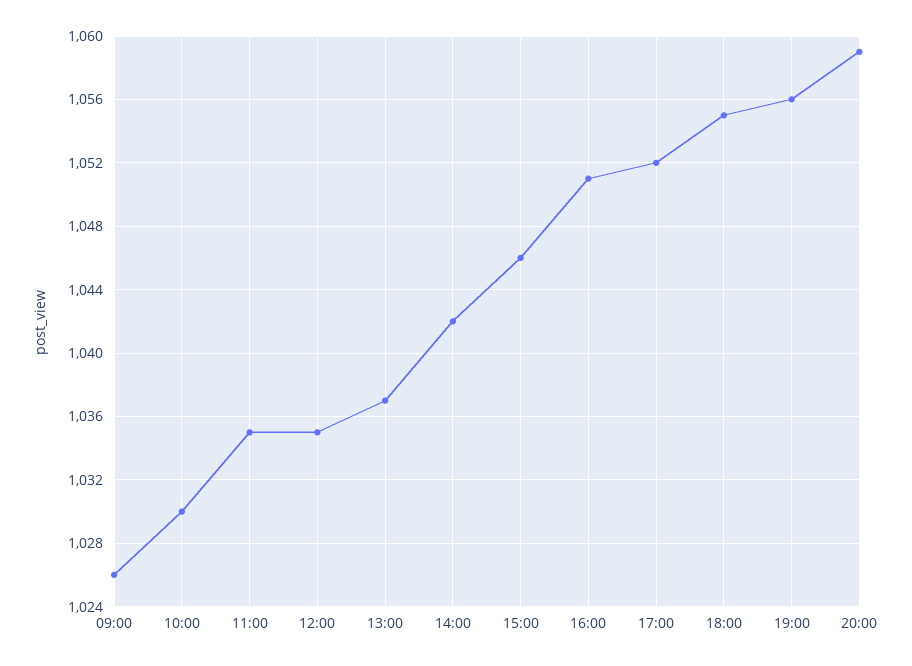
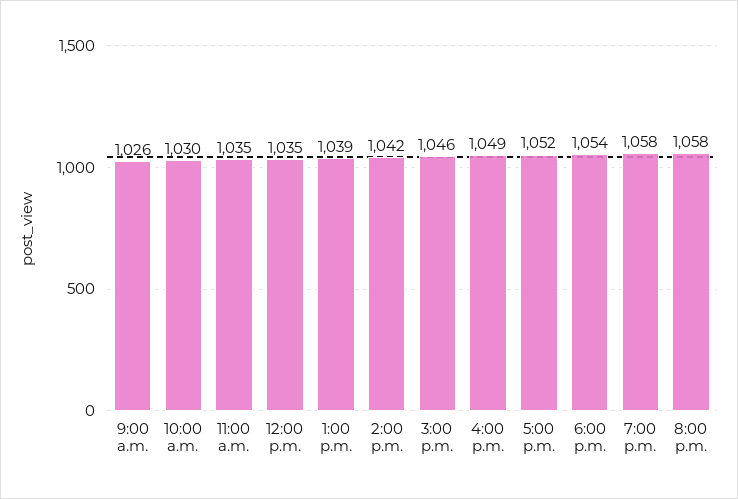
13:00: 1037 -> 1039
16:00: 1051 -> 1049
18:00: 1055 -> 1054
19:00: 1056 -> 1058
20:00: 1059 -> 1058

